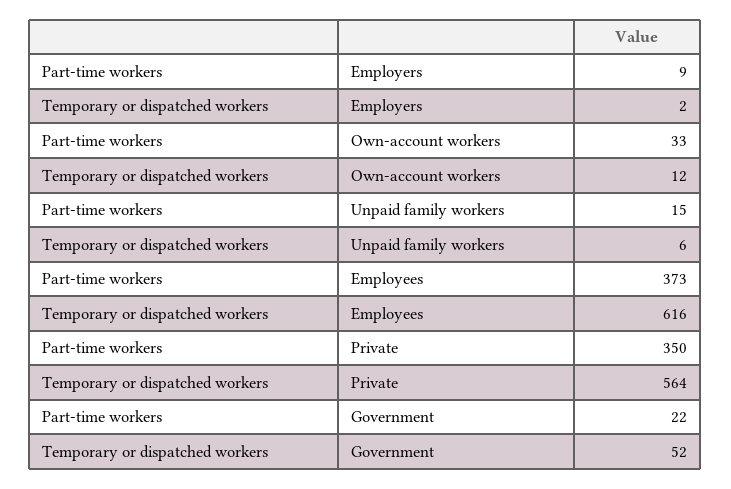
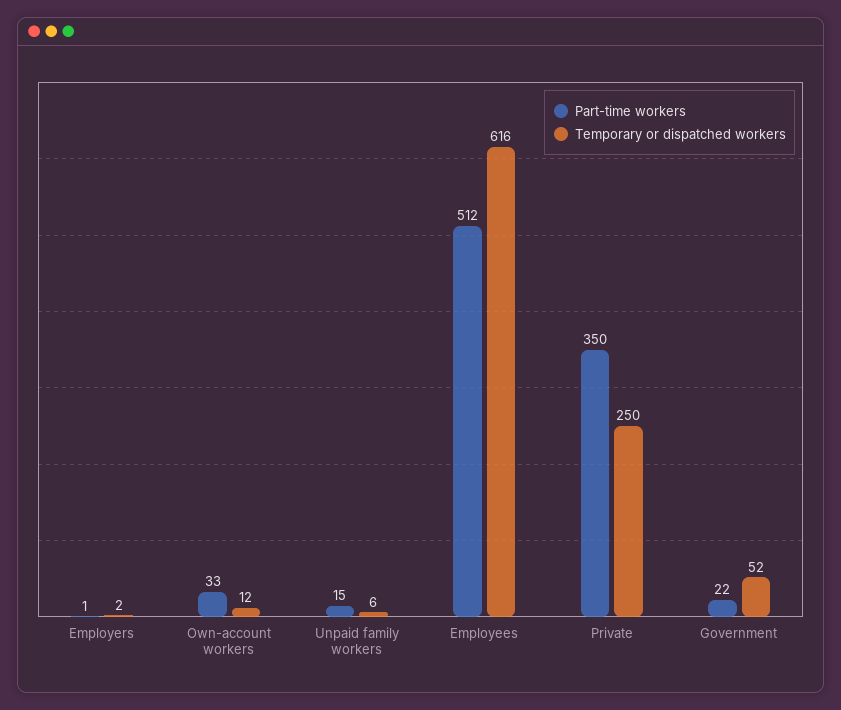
Part-time workers, Employers: 9 -> 1
Part-time workers, Employees: 373 -> 512
Temporary or dispatched workers, Private: 564 -> 250

